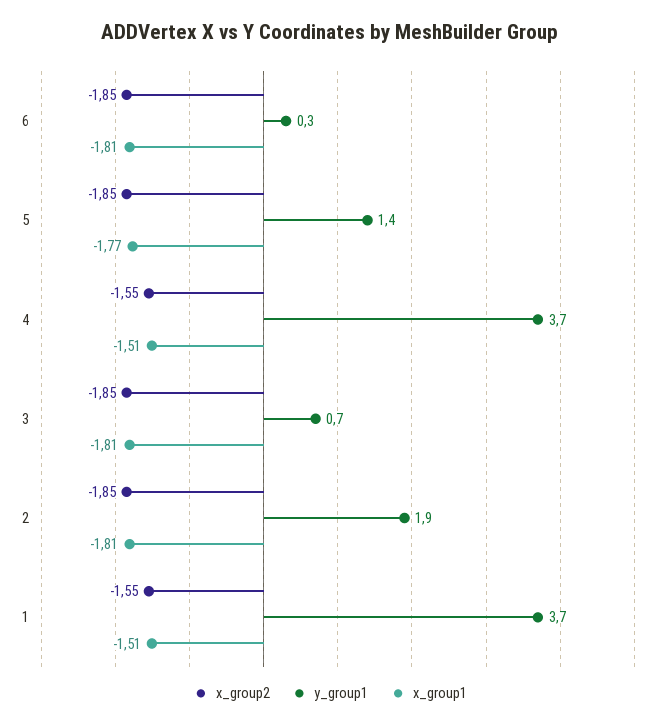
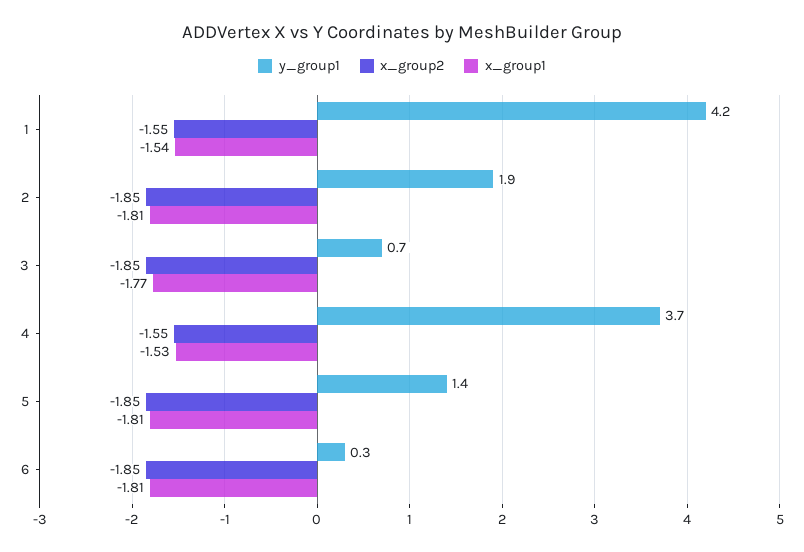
x_group1, 5: -1.77 -> -1.81
x_group1, 4: -1.51 -> -1.53
x_group1, 3: -1.81 -> -1.77
y_group1, 1: 3.7 -> 4.2
x_group1, 1: -1.51 -> -1.54

